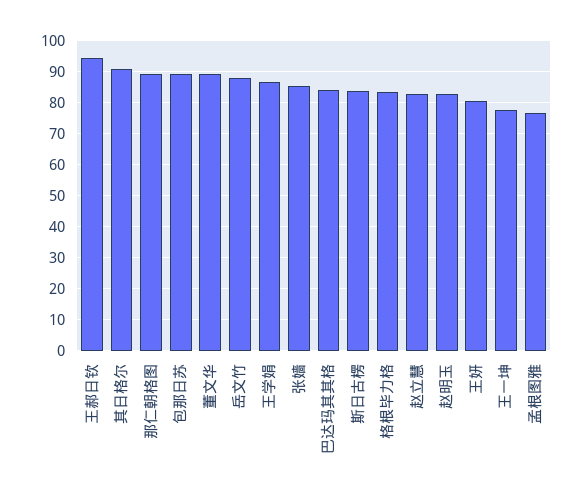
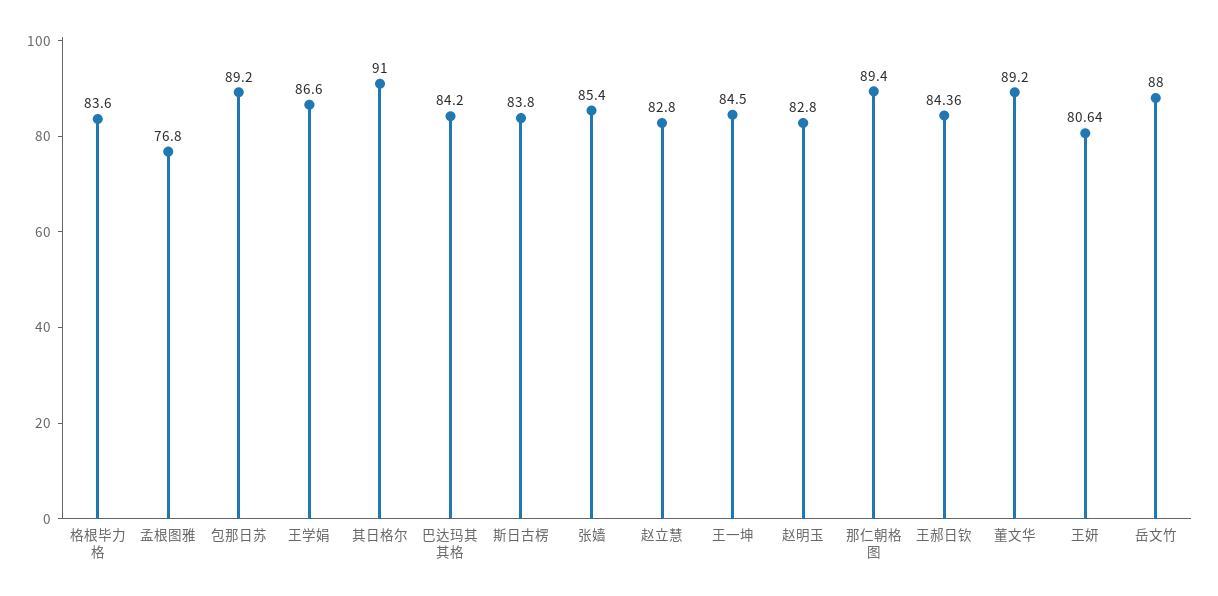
王郝日钦: 94 -> 84.36
王一坤: 78 -> 84.5

